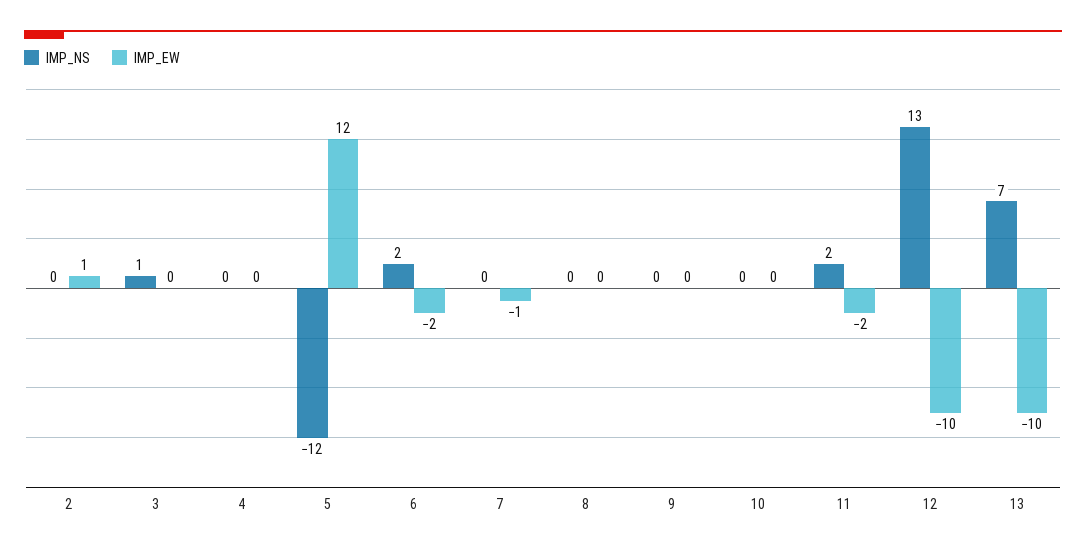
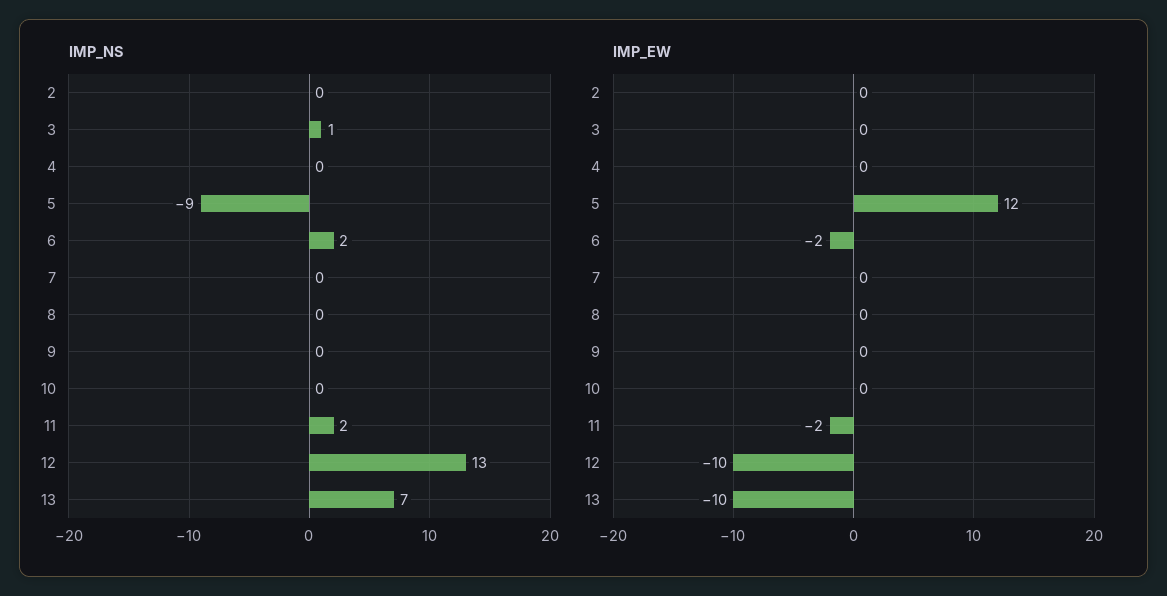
IMP_EW, 2: 1 -> 0
IMP_NS, 5: -12 -> -9
IMP_EW, 7: -1 -> 0

